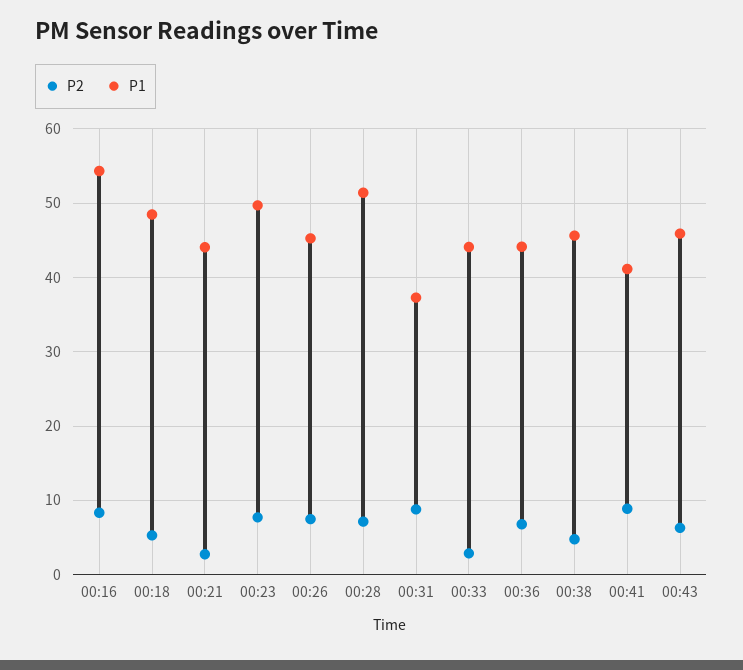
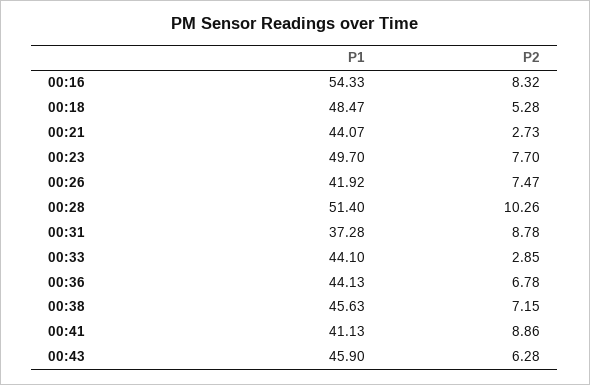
P1, 00:26: 45 -> 41.92
P2, 00:28: 7 -> 10.26
P2, 00:38: 5 -> 7.15

